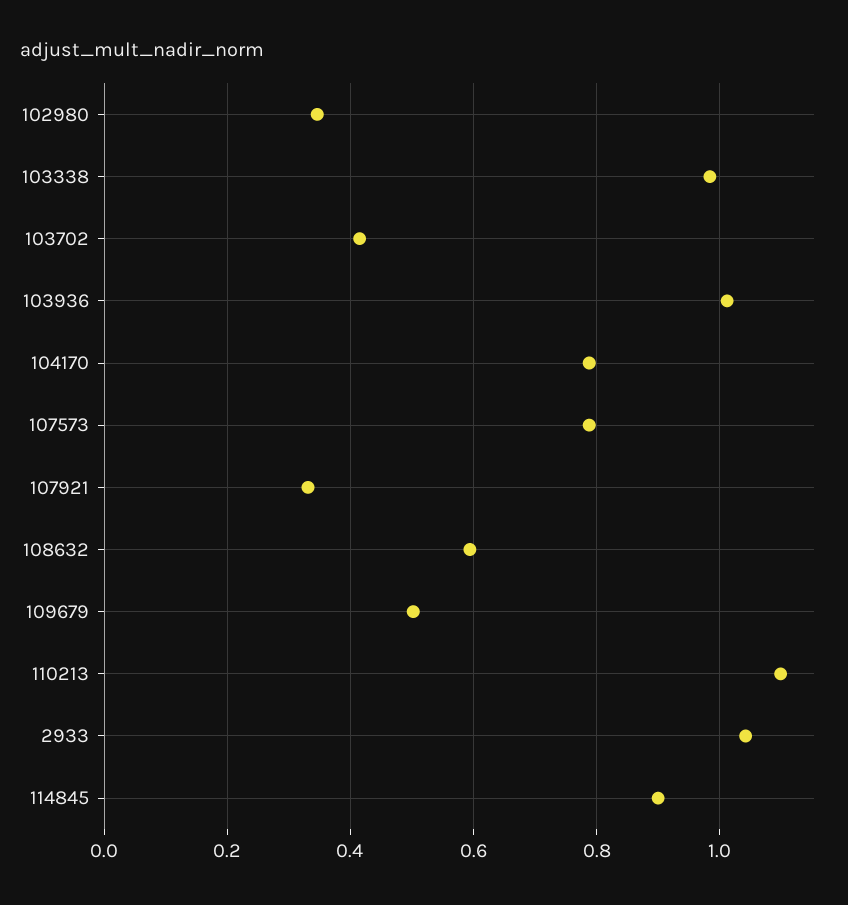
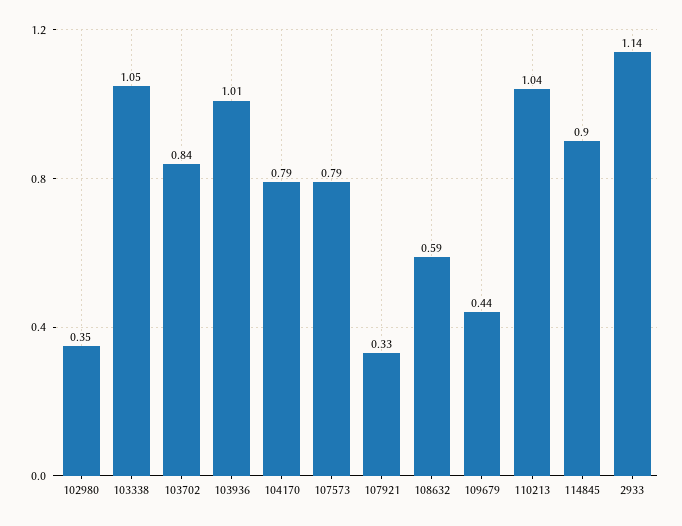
103338: 0.98 -> 1.05
103702: 0.42 -> 0.84
109679: 0.5 -> 0.44
110213: 1.1 -> 1.04
2933: 1.04 -> 1.14

